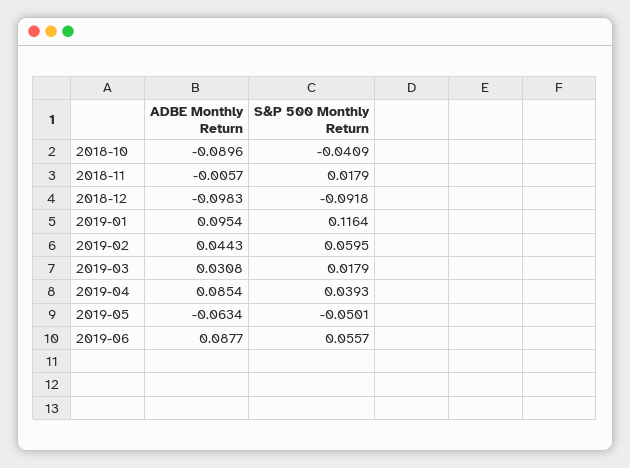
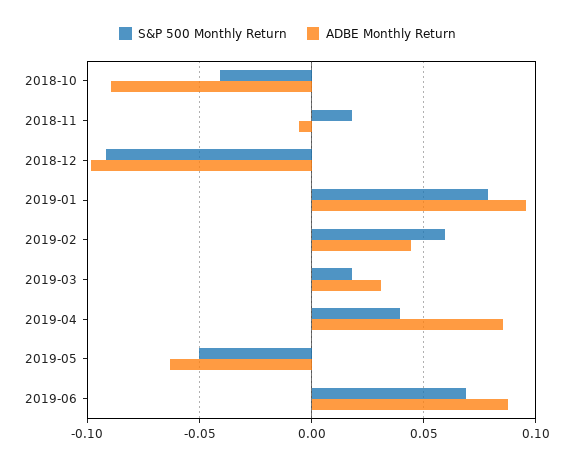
S&P 500 Monthly Return, 2019-01: 0.1164 -> 0.08
S&P 500 Monthly Return, 2019-06: 0.0557 -> 0.07

